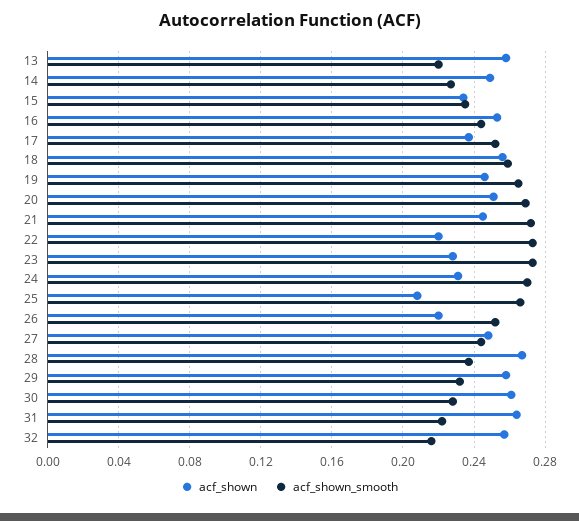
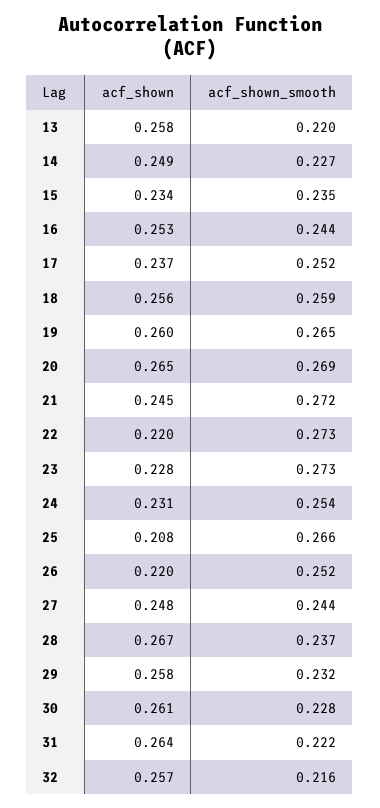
acf_shown, 19: 0.245 -> 0.26
acf_shown, 20: 0.25 -> 0.265
acf_shown_smooth, 24: 0.27 -> 0.254

